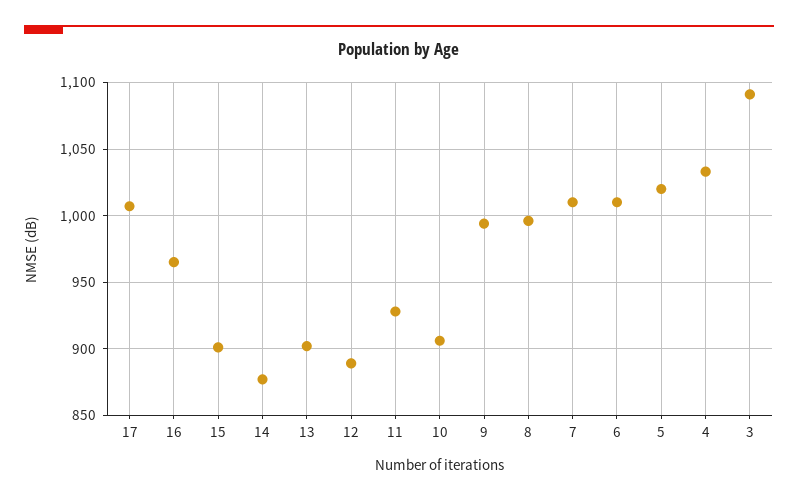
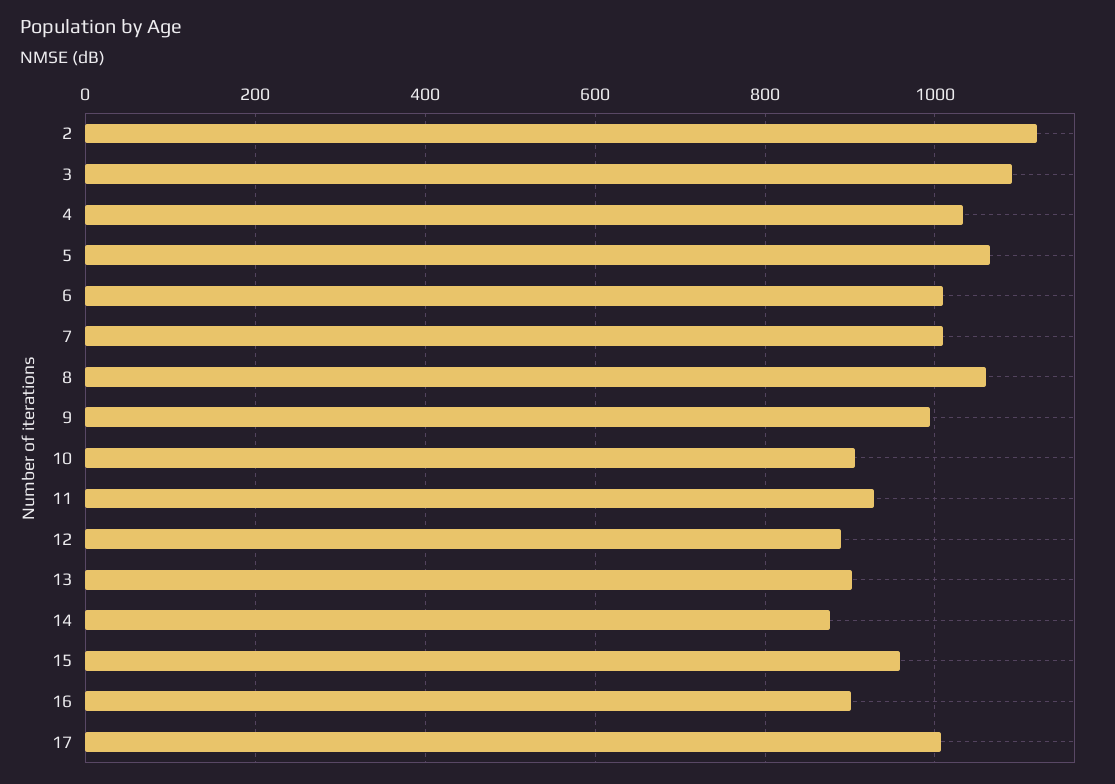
16: 965 -> 900
15: 900 -> 960
8: 995 -> 1060
5: 1020 -> 1060
2: none -> 1120

